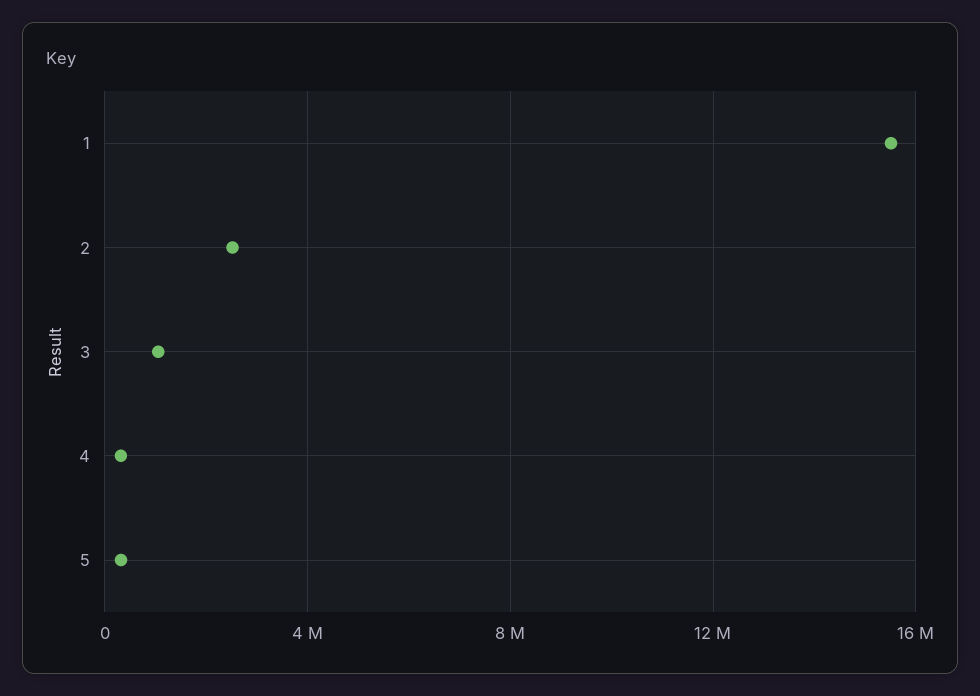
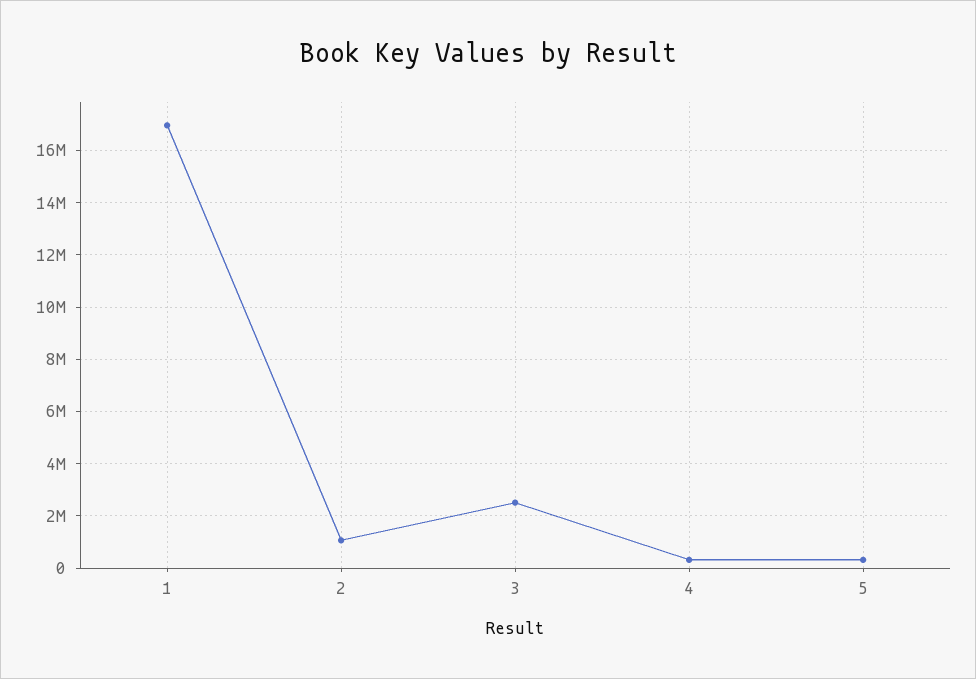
1: 15500000 -> 17000000
2: 2500000 -> 1000000
3: 1000000 -> 2500000

